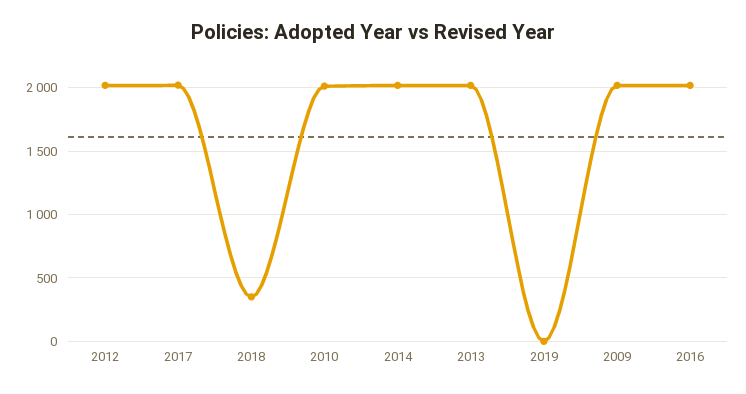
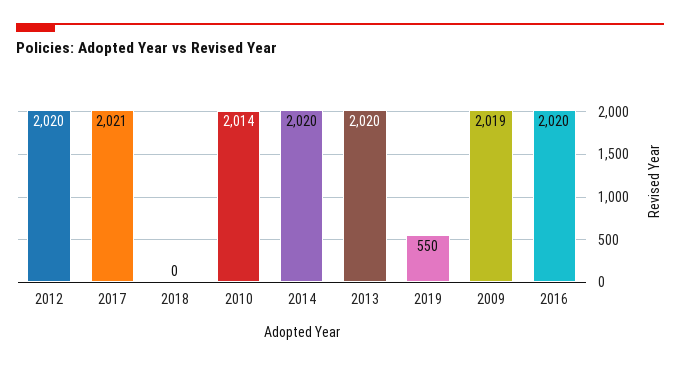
2018: 350 -> 0
2019: 0 -> 550

